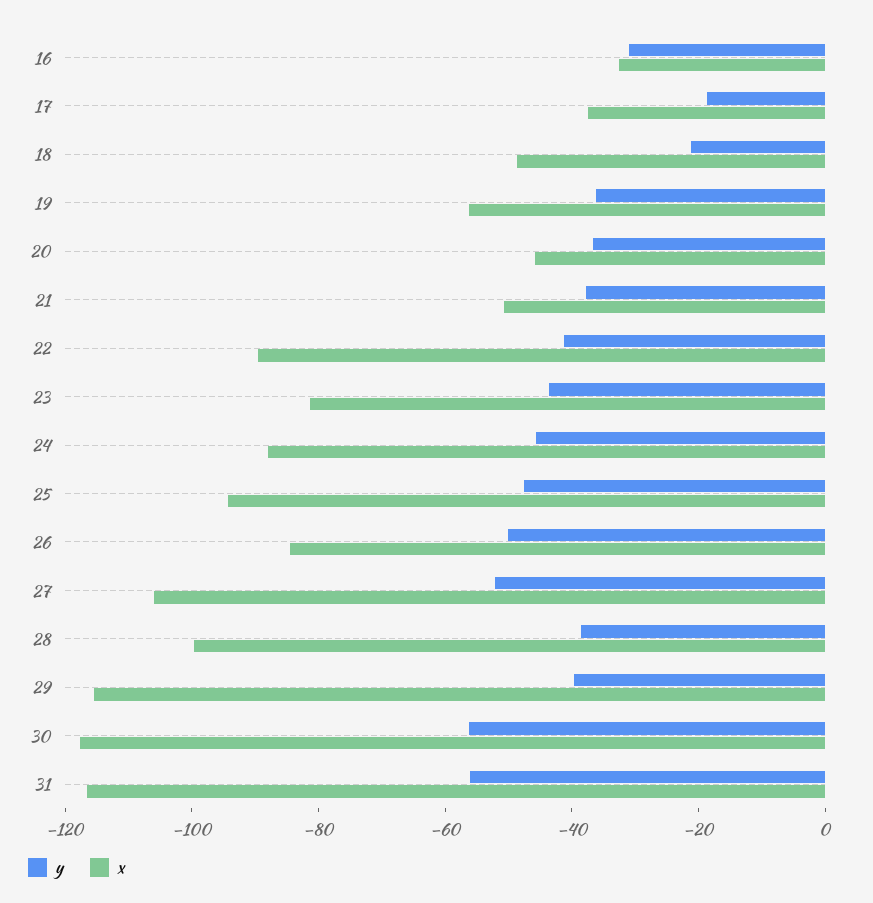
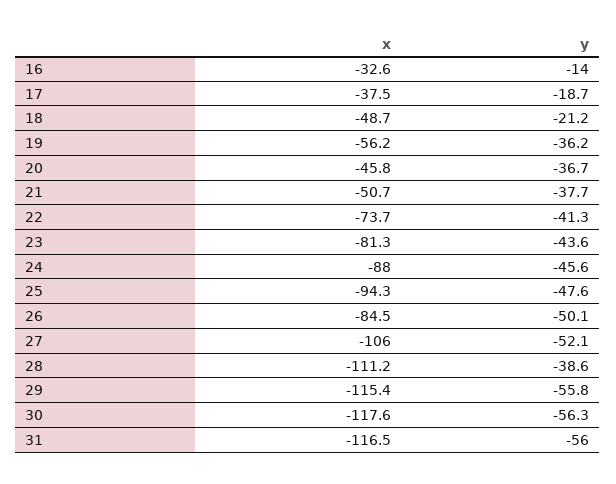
y, 16: -30 -> -14
x, 22: -90 -> -73.7
x, 28: -100 -> -111.2
y, 29: -40 -> -55.8

